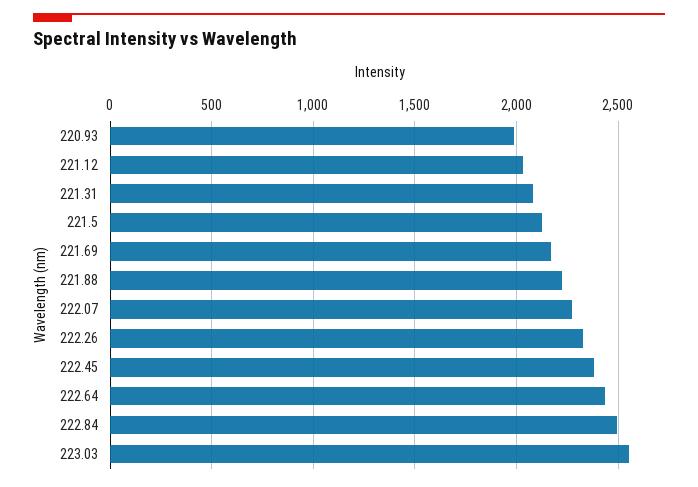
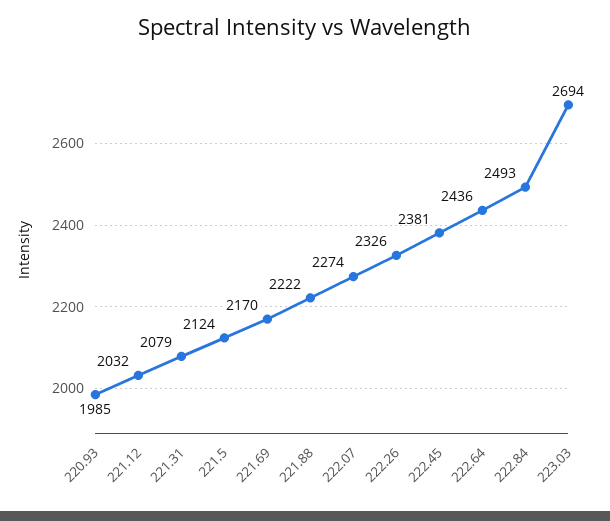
223.03: 2550 -> 2694

